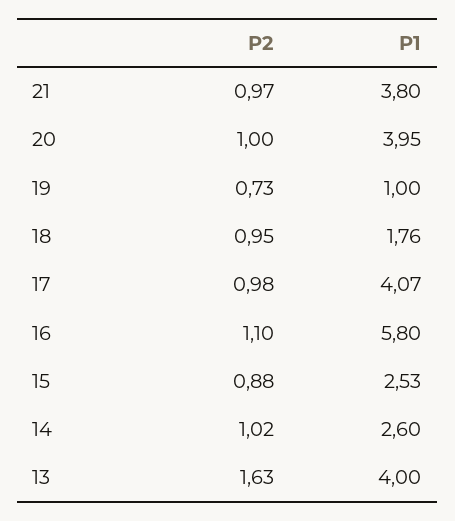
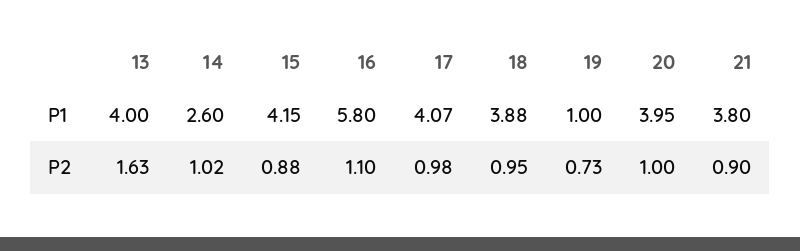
P2, 21: 0.97 -> 0.9
P1, 18: 1.76 -> 3.88
P1, 15: 2.53 -> 4.15

